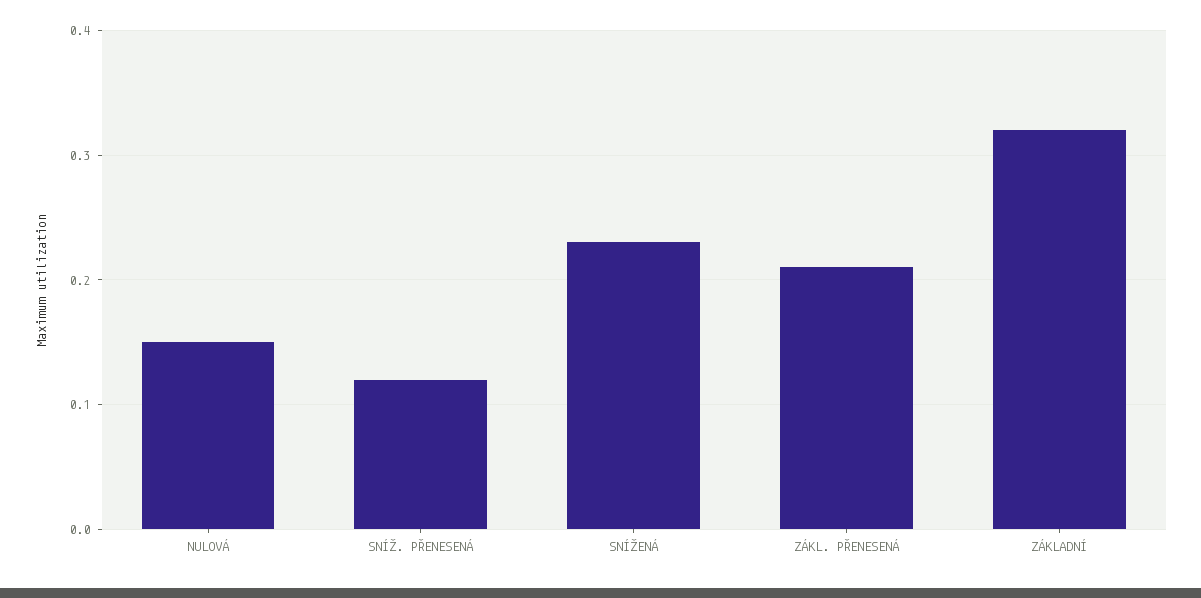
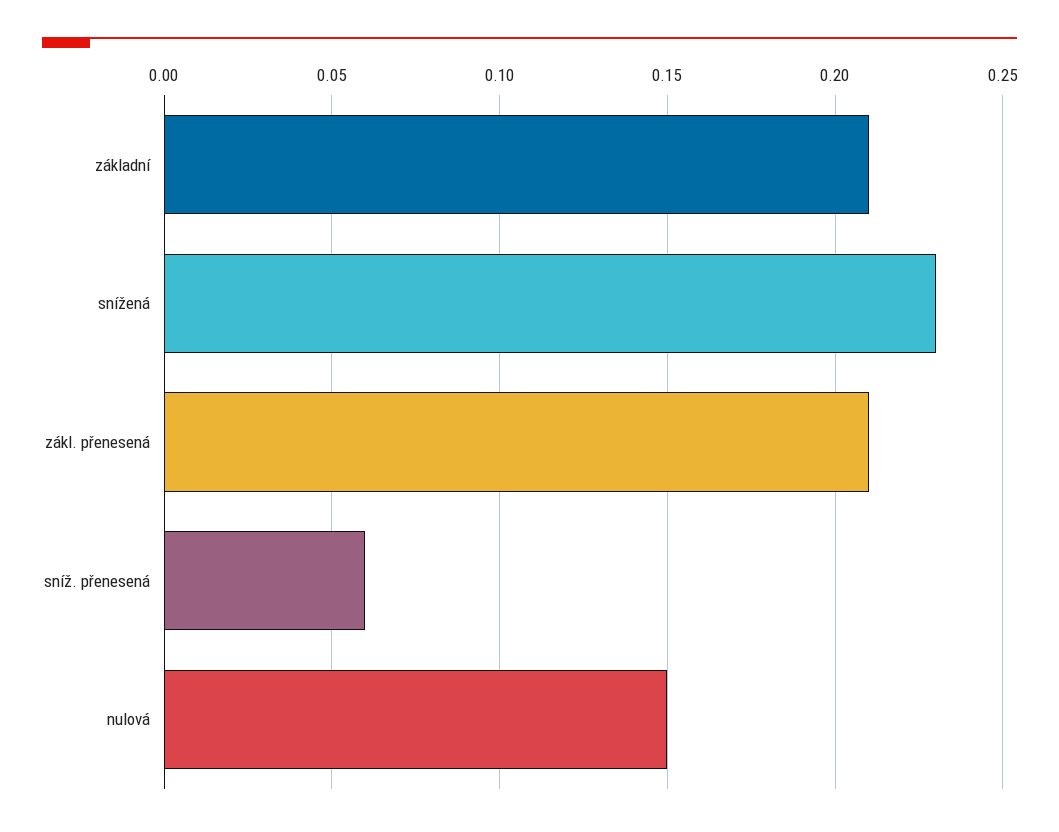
SNÍŽ. PŘENESENÁ: 0.12 -> 0.06
ZÁKLADNÍ: 0.32 -> 0.21

